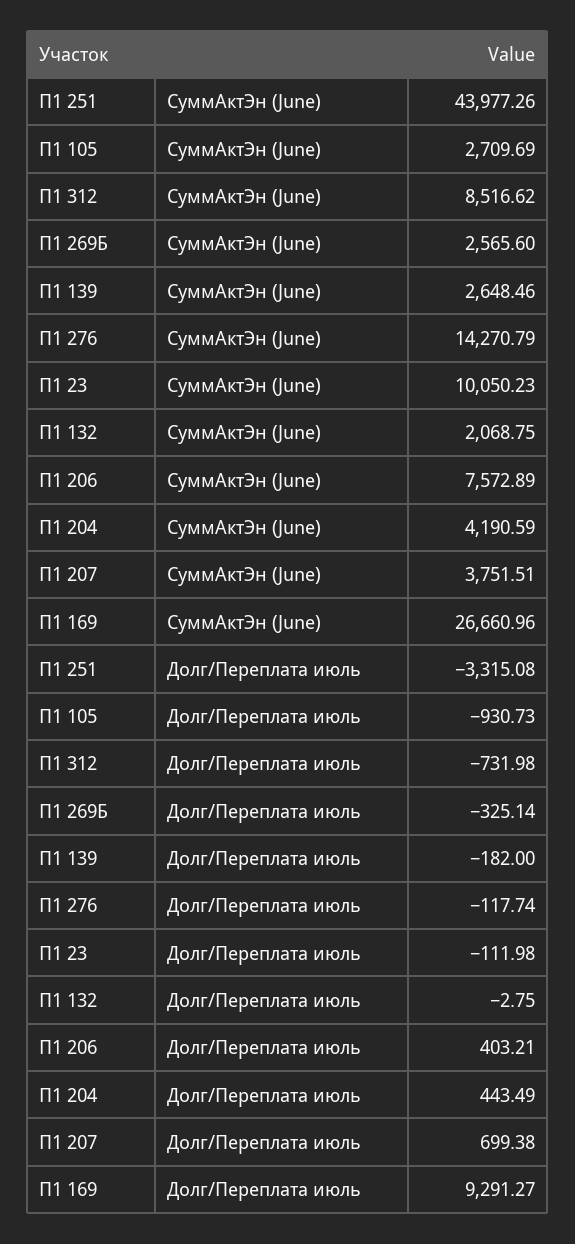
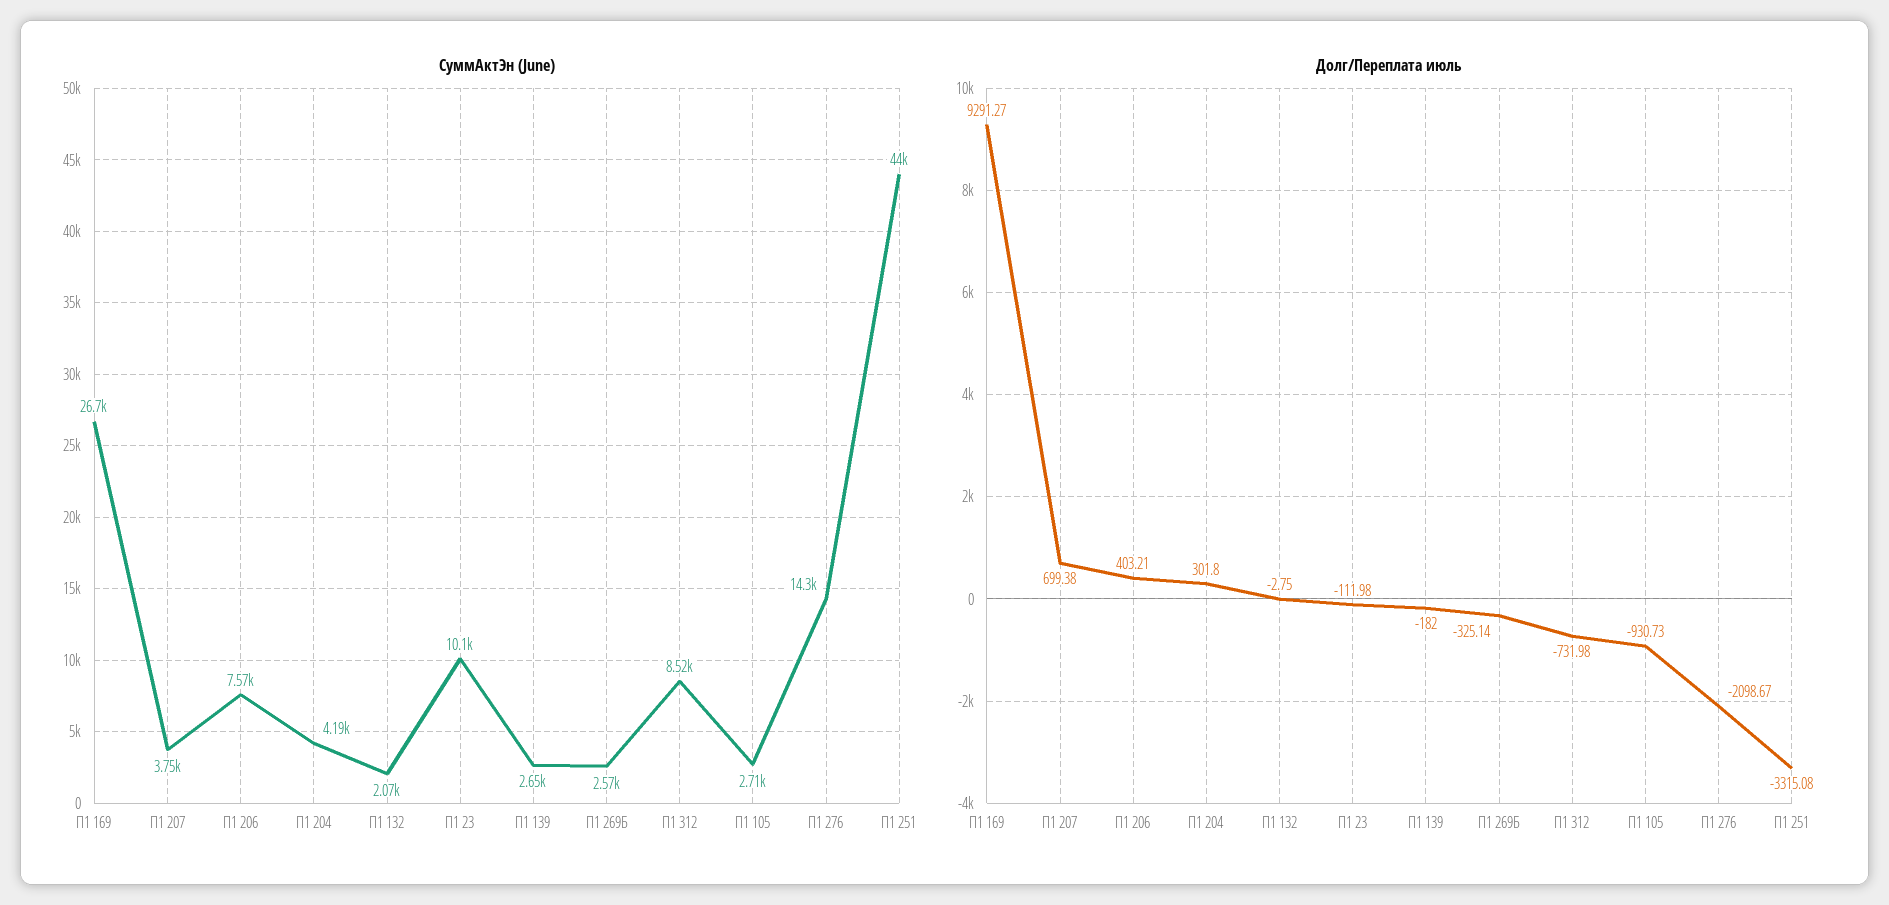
Долг/Переплата июль, П1 276: -117.74 -> -2098.67
Долг/Переплата июль, П1 204: 443.49 -> 301.8

